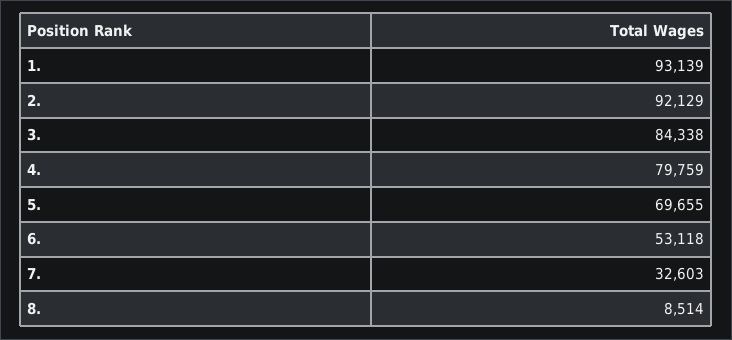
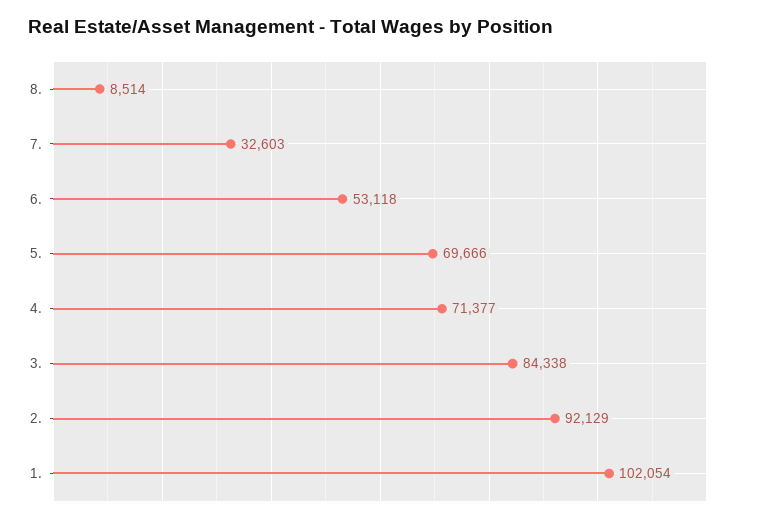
1.: 93139 -> 102054
4.: 79759 -> 71377
5.: 69655 -> 69666

